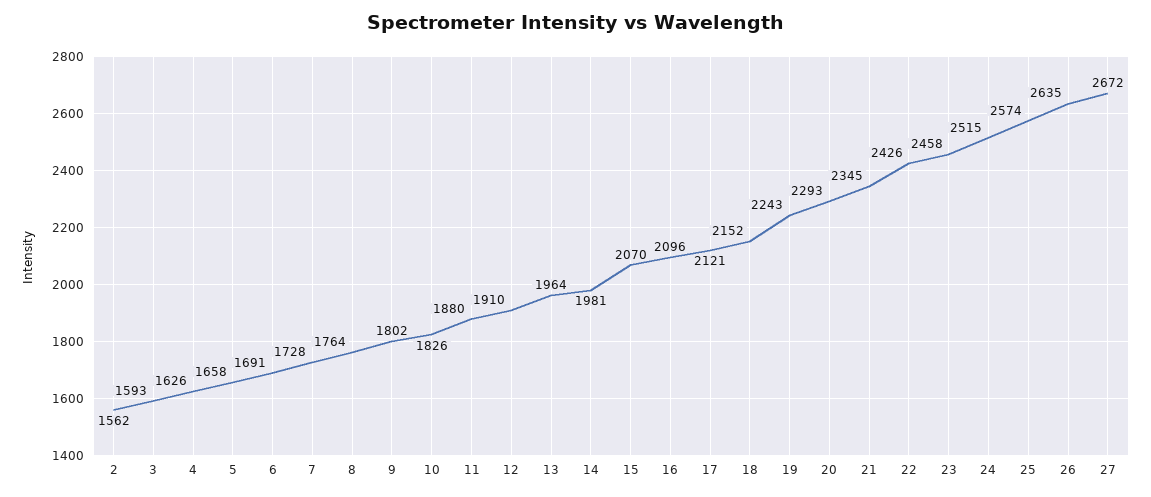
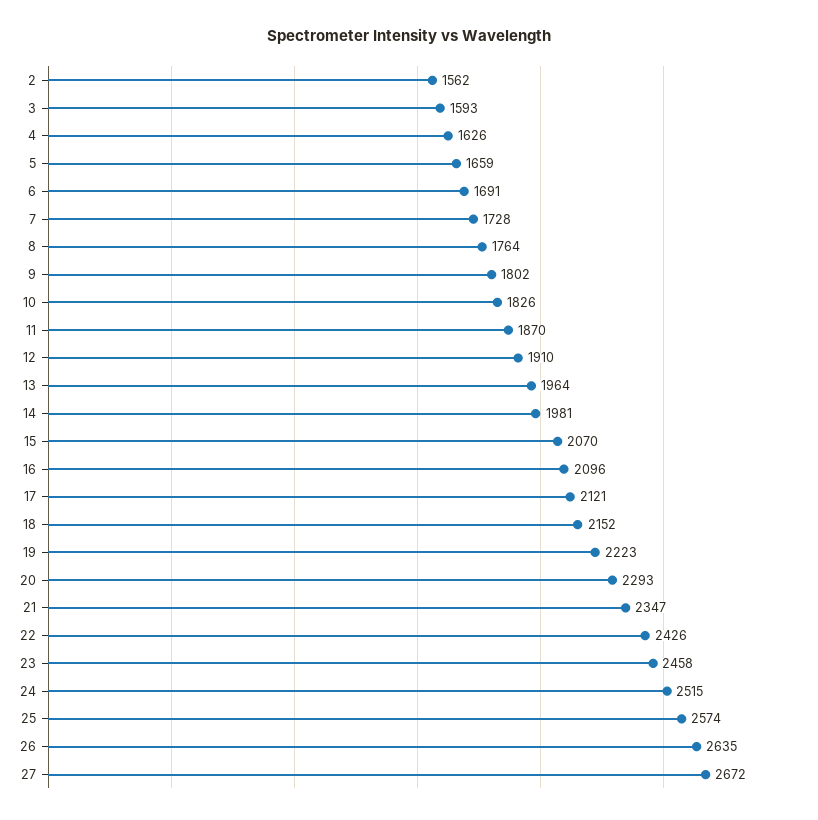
5: 1658 -> 1659
11: 1880 -> 1870
19: 2243 -> 2223
21: 2345 -> 2347

